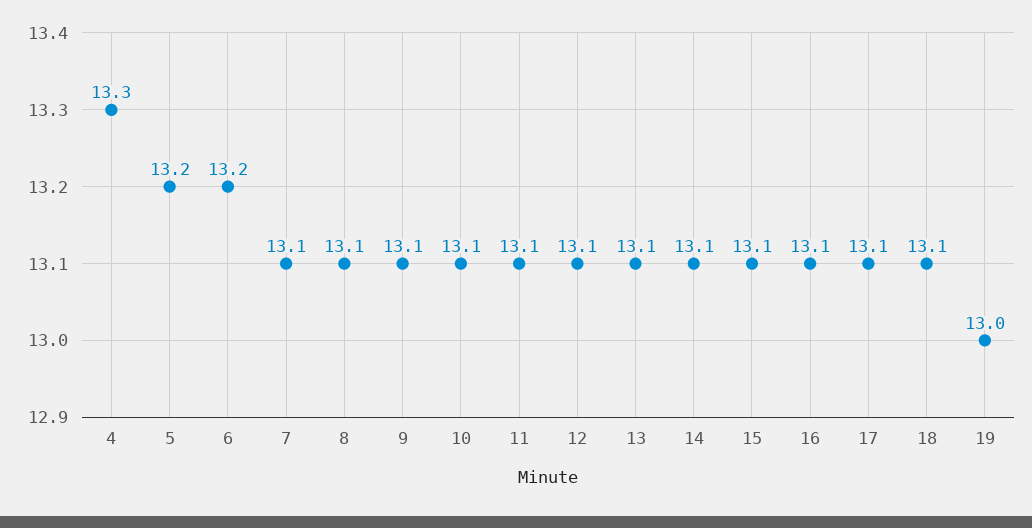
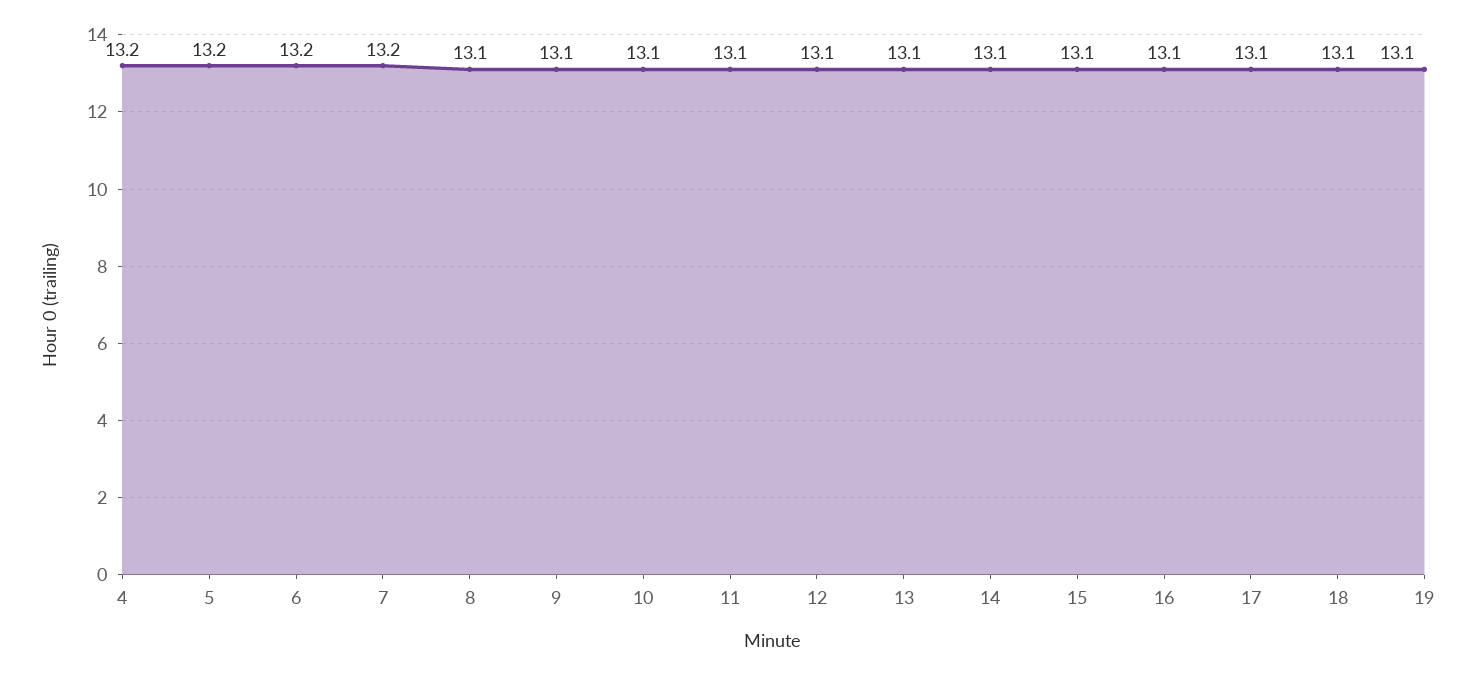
4: 13.3 -> 13.2
7: 13.1 -> 13.2
19: 13 -> 13.1

